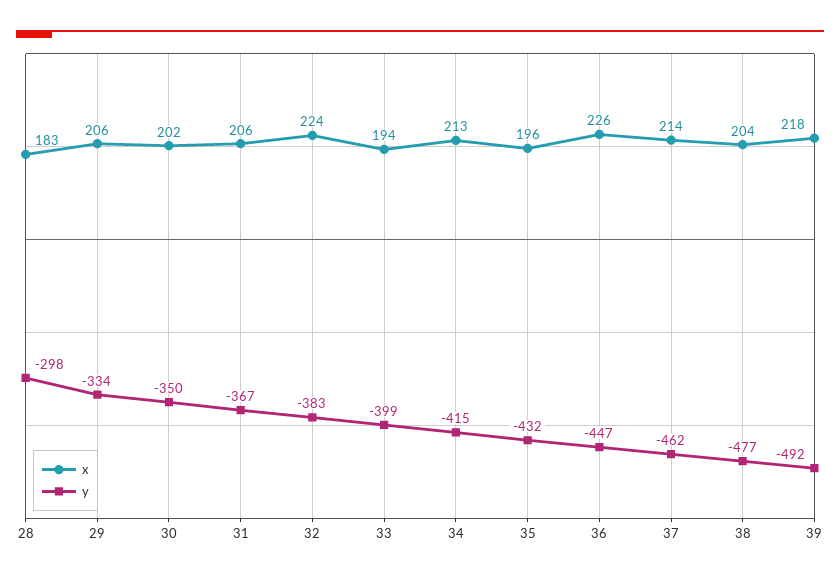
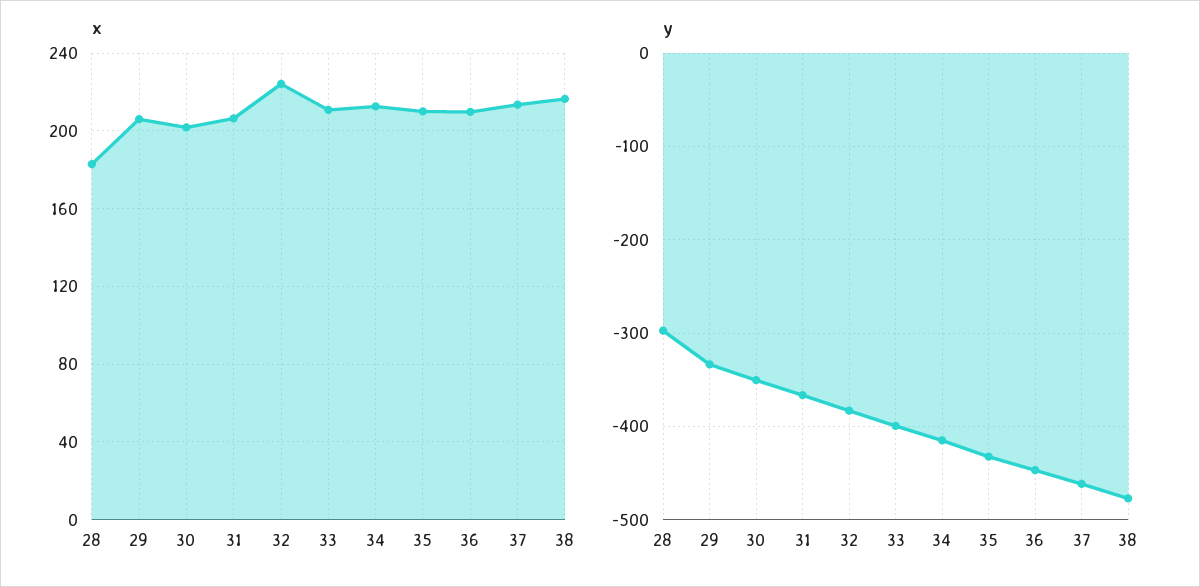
x, 33: 194 -> 210
x, 35: 196 -> 210
x, 36: 226 -> 210
x, 38: 204 -> 215
x, 39: 218 -> none
y, 39: -492 -> none

